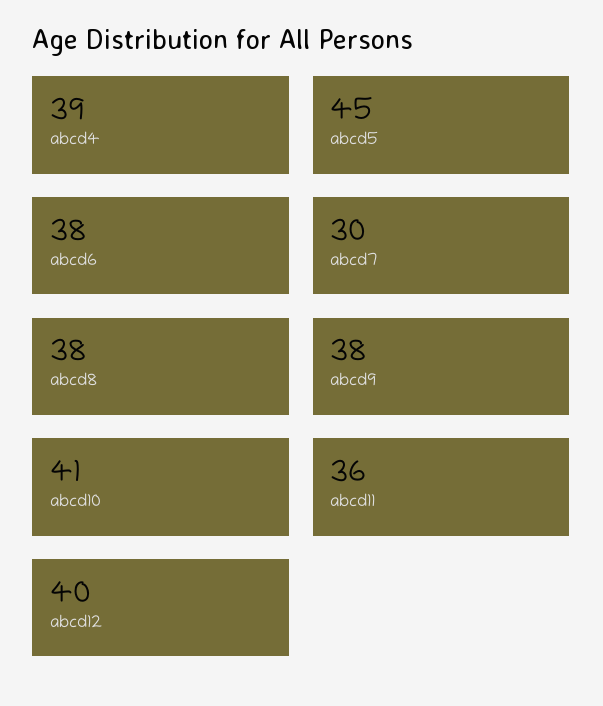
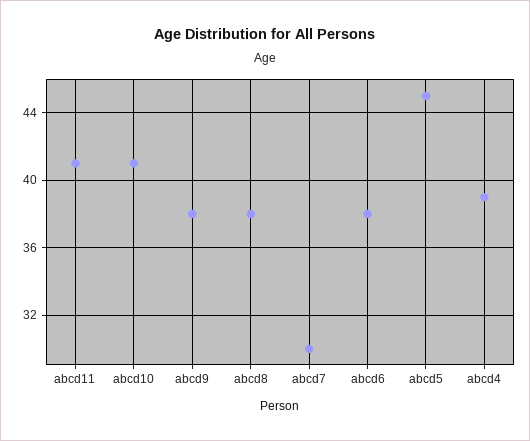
abcd11: 36 -> 41
abcd12: 40 -> none

